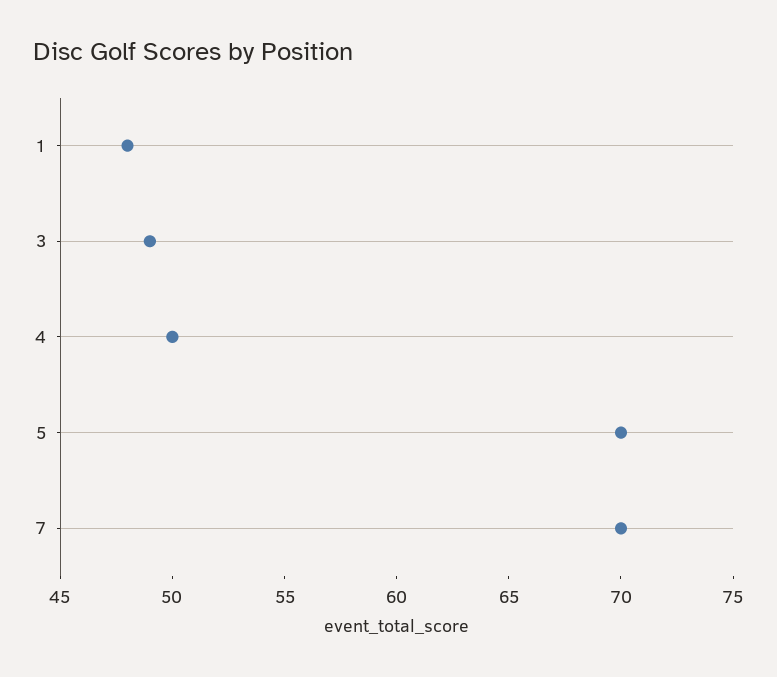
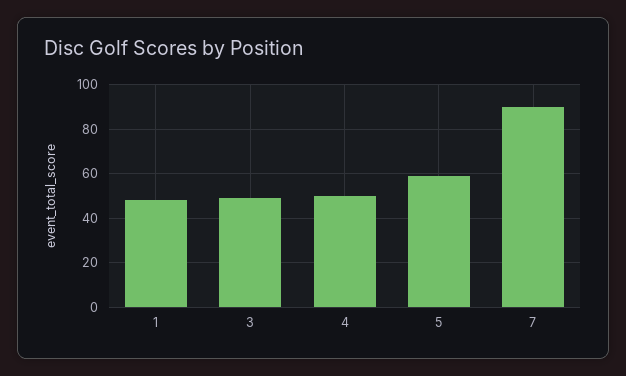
5: 70 -> 60
7: 70 -> 90

